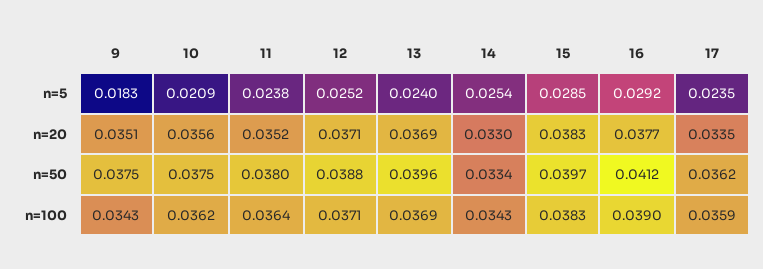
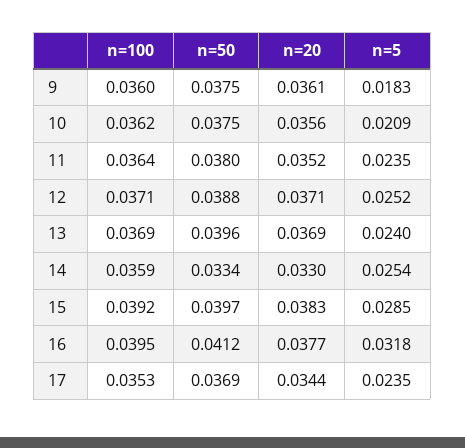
11, n=5: 0.0238 -> 0.0235
16, n=5: 0.0292 -> 0.0318
9, n=20: 0.0351 -> 0.0361
17, n=20: 0.0335 -> 0.0344
17, n=50: 0.0362 -> 0.0369
9, n=100: 0.0343 -> 0.036
14, n=100: 0.0343 -> 0.0359
15, n=100: 0.0383 -> 0.0392
16, n=100: 0.039 -> 0.0395
17, n=100: 0.0359 -> 0.0353

